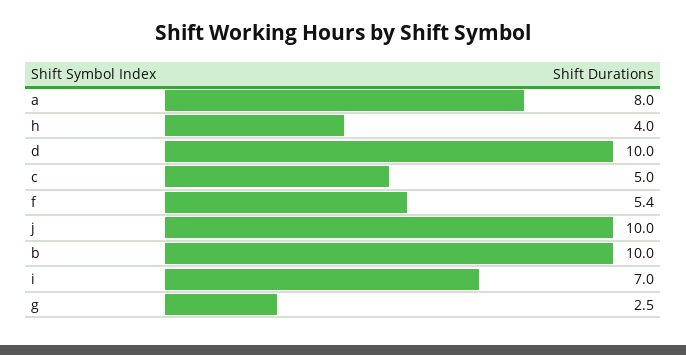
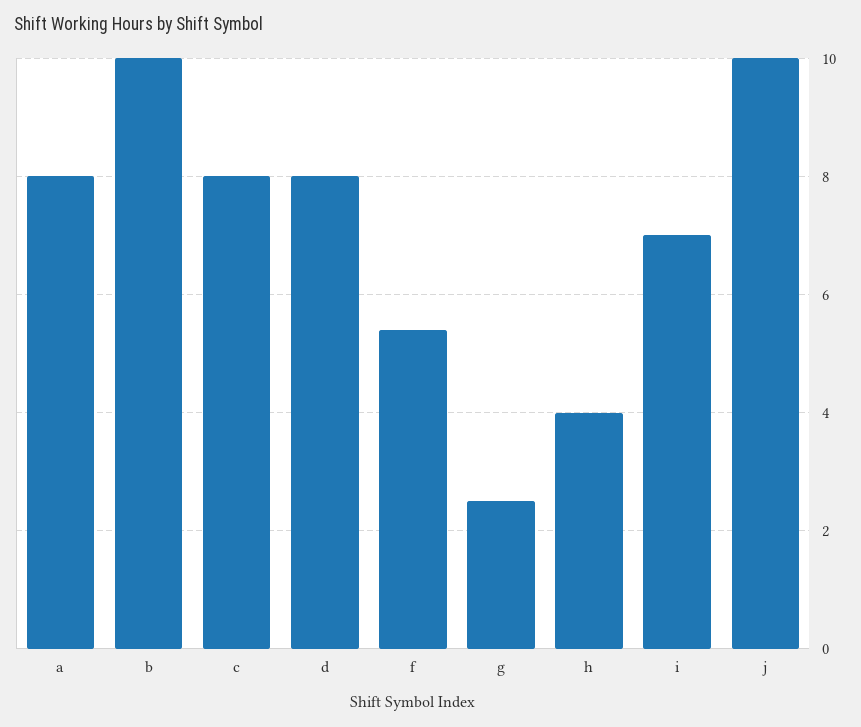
d: 10 -> 8
c: 5 -> 8

